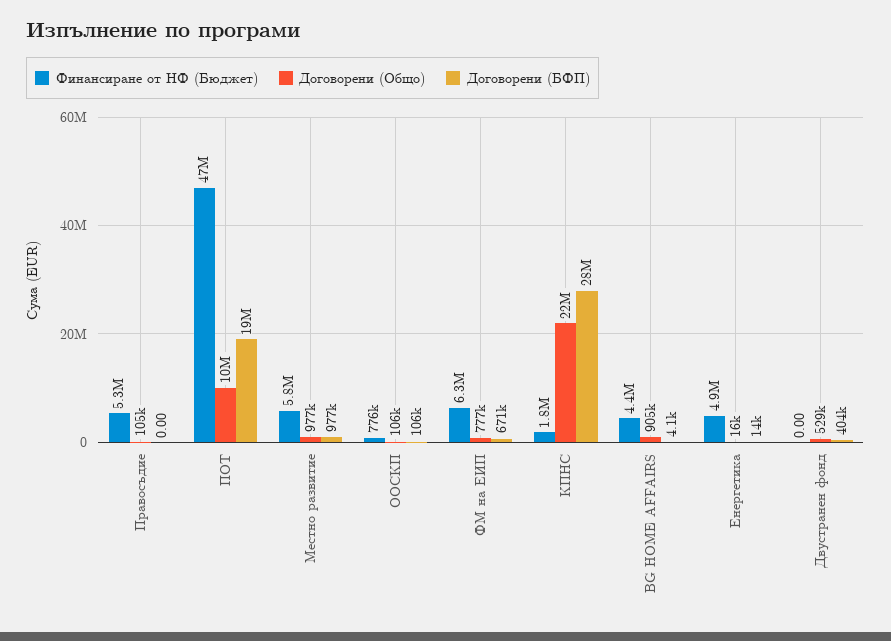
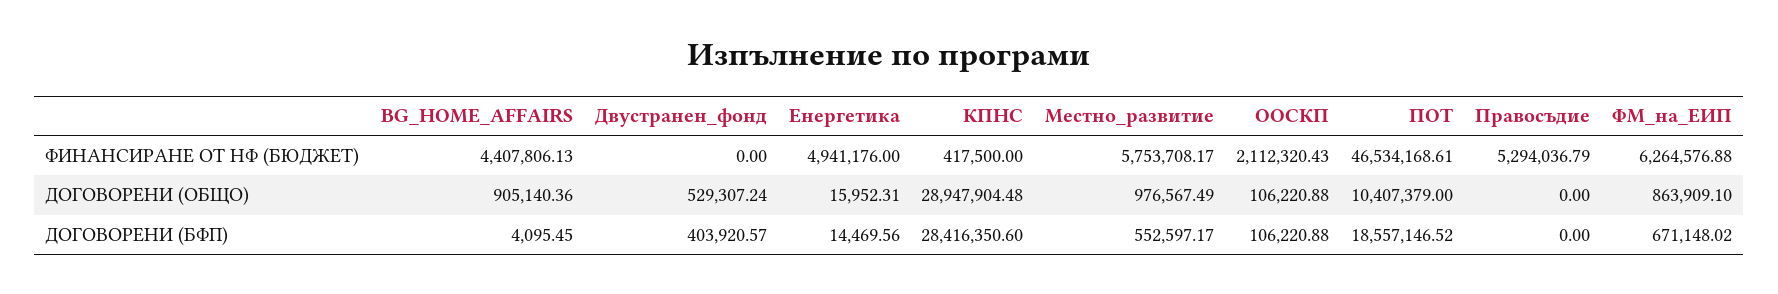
Договорени (Общо), Правосъдие: 105000 -> 0
Договорени (БФП), Местно развитие: 977000 -> 552597.17
Финансиране от НФ (Бюджет), ООСКП: 776000 -> 2112320.43
Договорени (Общо), ФМ на ЕИП: 777000 -> 863909.1
Финансиране от НФ (Бюджет), КПНС: 1800000 -> 417500
Договорени (Общо), КПНС: 22000000 -> 28947904.48

